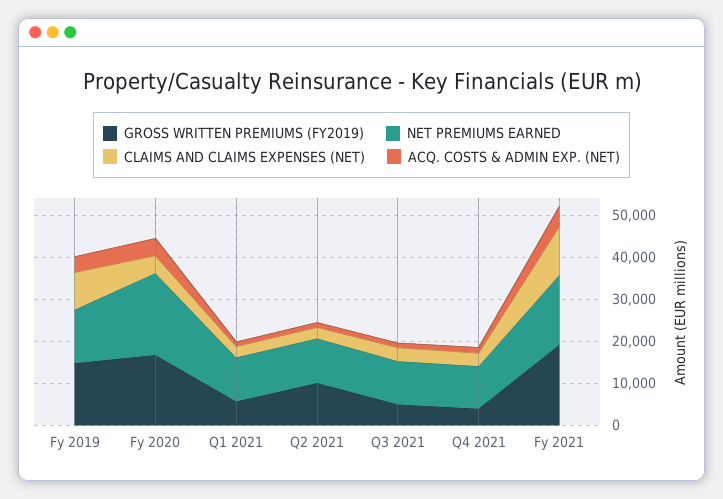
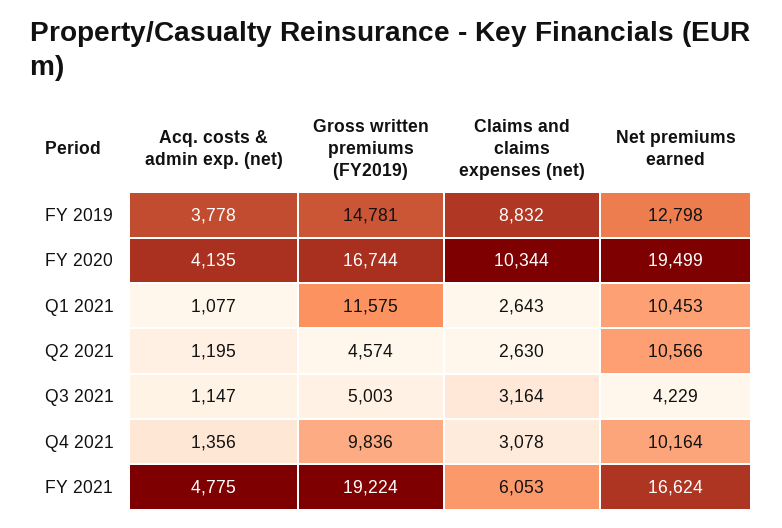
CLAIMS AND CLAIMS EXPENSES (NET), Fy 2020: 4000 -> 10344
GROSS WRITTEN PREMIUMS (FY2019), Q1 2021: 6000 -> 11575
GROSS WRITTEN PREMIUMS (FY2019), Q2 2021: 10000 -> 4574
NET PREMIUMS EARNED, Q3 2021: 10000 -> 4229
GROSS WRITTEN PREMIUMS (FY2019), Q4 2021: 4000 -> 9836
CLAIMS AND CLAIMS EXPENSES (NET), Fy 2021: 12000 -> 6053

